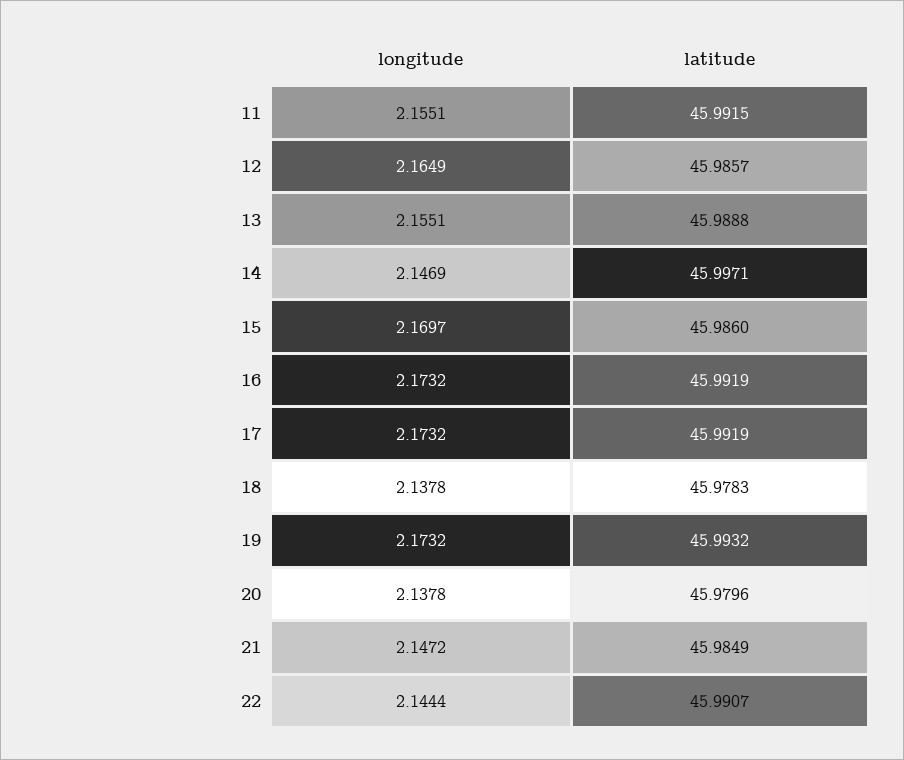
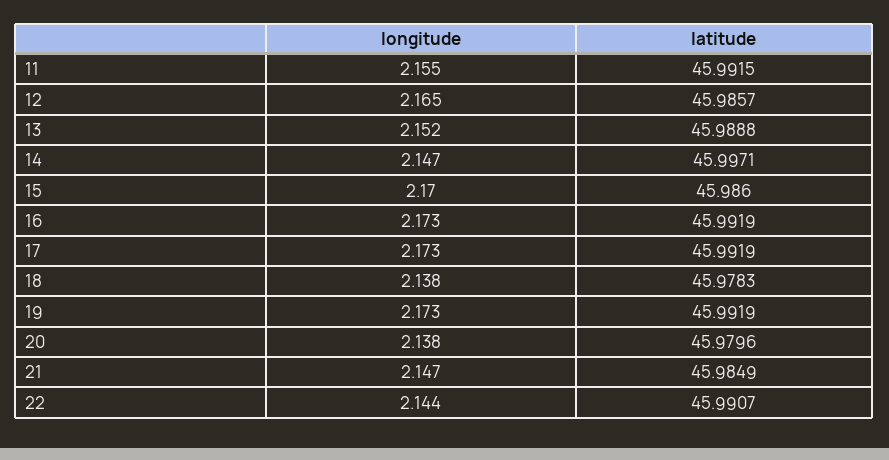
longitude, 13: 2.1551 -> 2.152
latitude, 19: 45.9932 -> 45.9919

